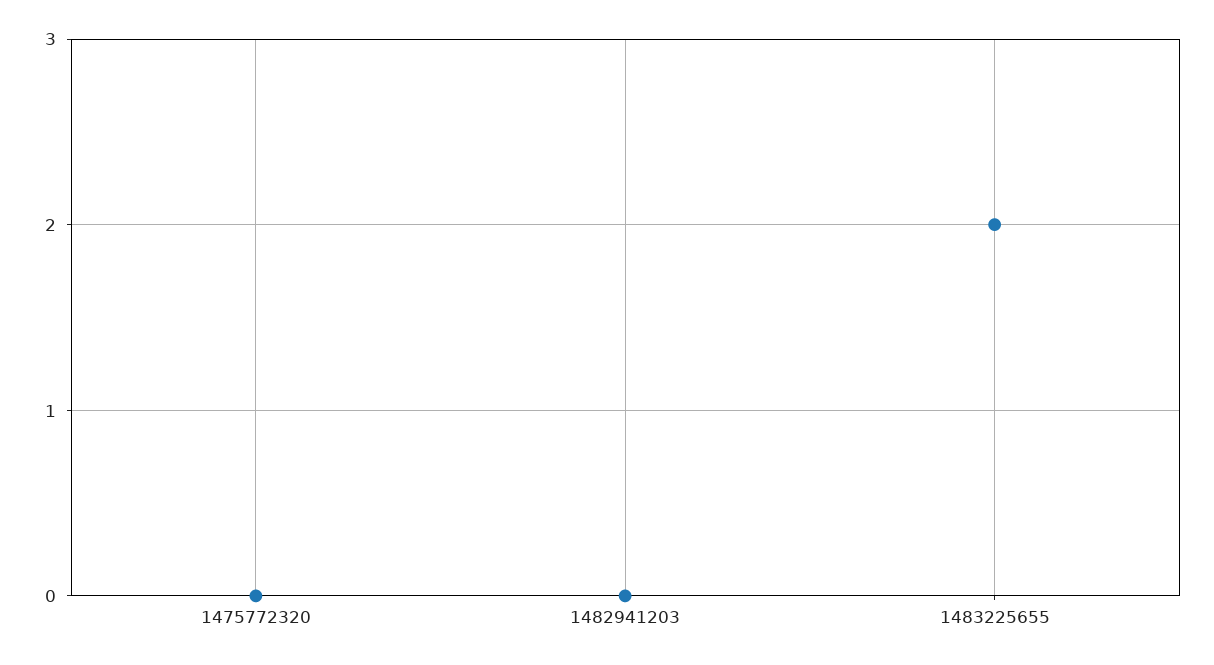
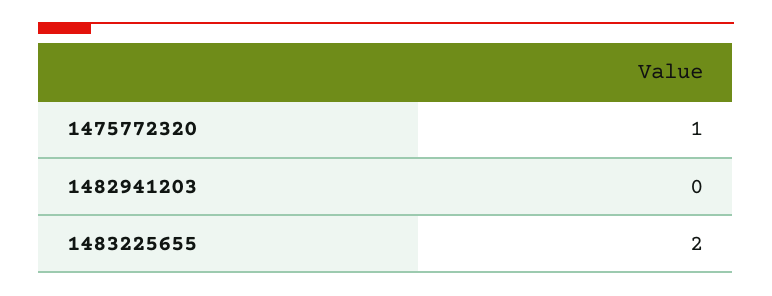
1475772320: 0 -> 1

